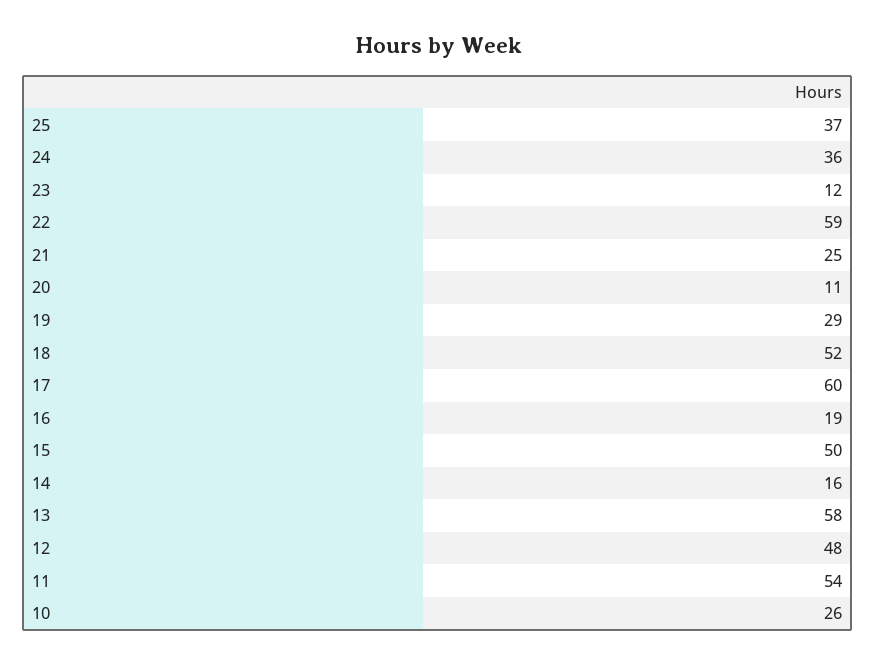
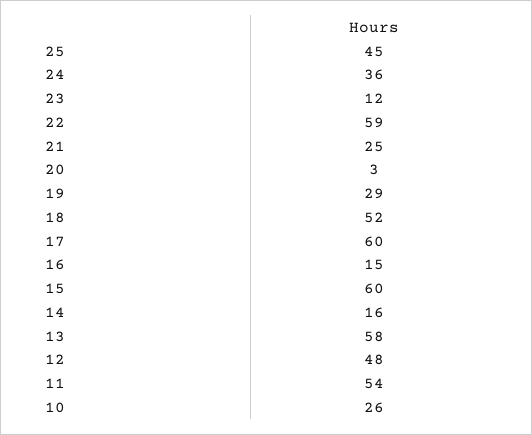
25: 37 -> 45
20: 11 -> 3
16: 19 -> 15
15: 50 -> 60

